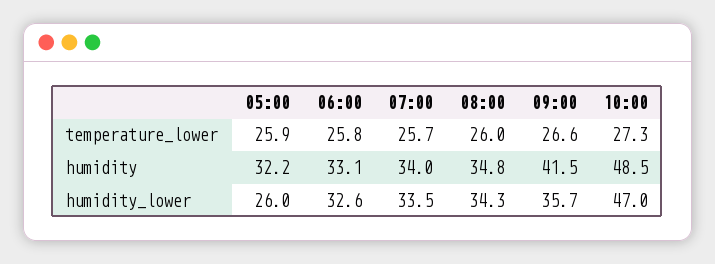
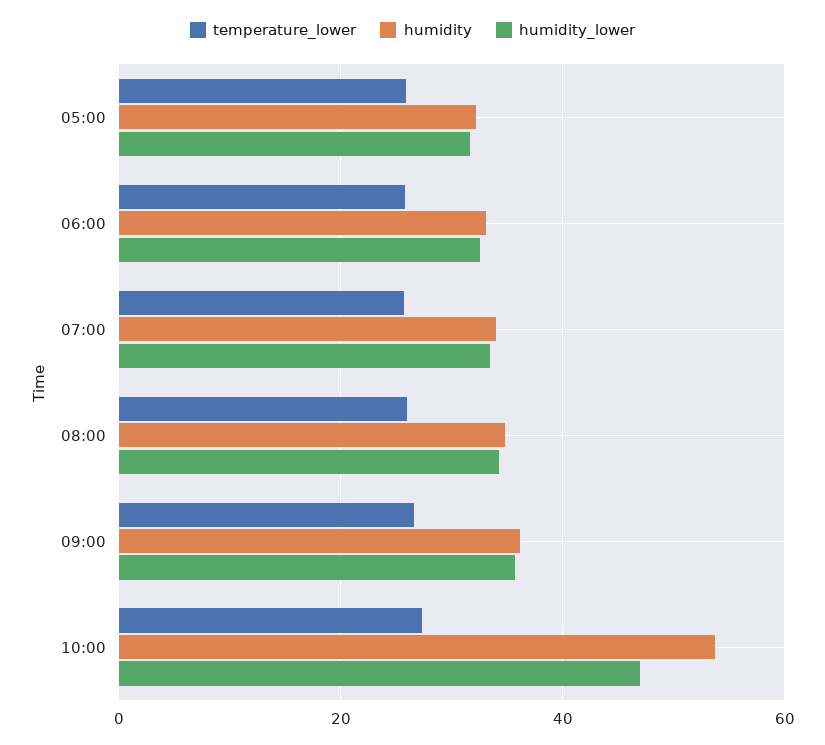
humidity, 09:00: 41.5 -> 36
humidity, 10:00: 48.5 -> 54
humidity_lower, 05:00: 26 -> 32

